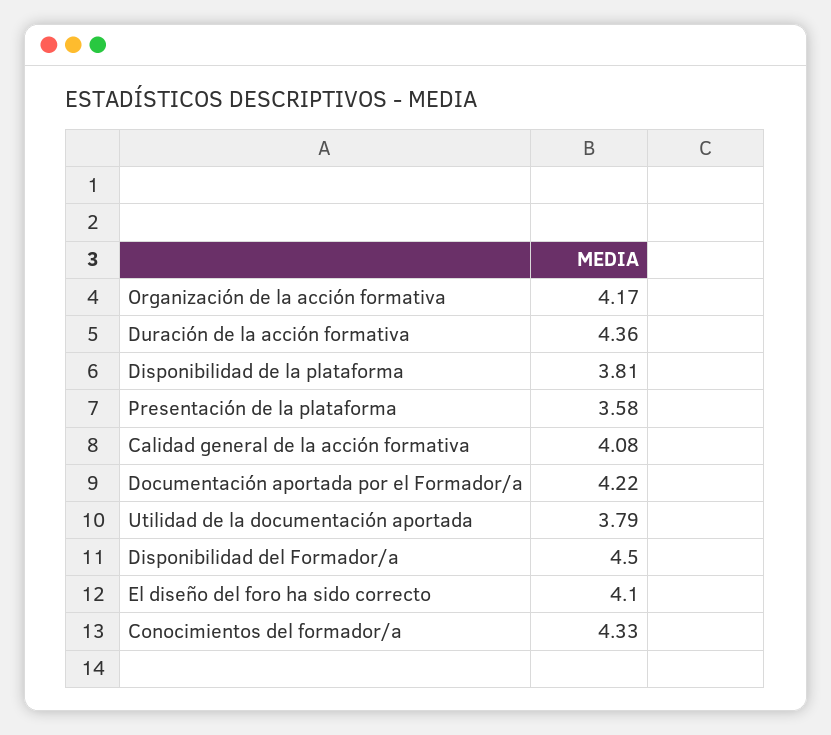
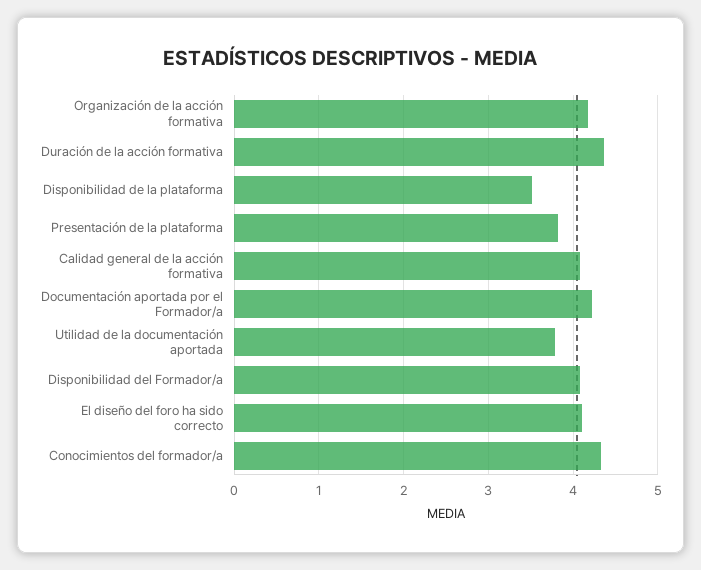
Disponibilidad de la plataforma: 3.81 -> 3.5
Presentación de la plataforma: 3.58 -> 3.8
Disponibilidad del Formador/a: 4.5 -> 4.1

